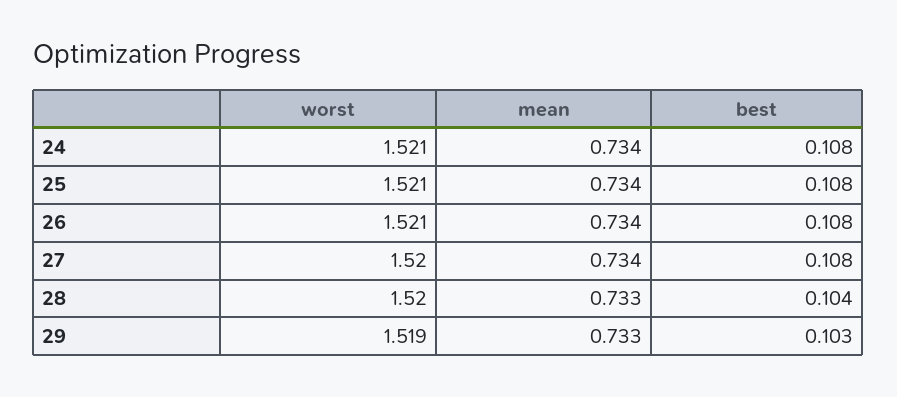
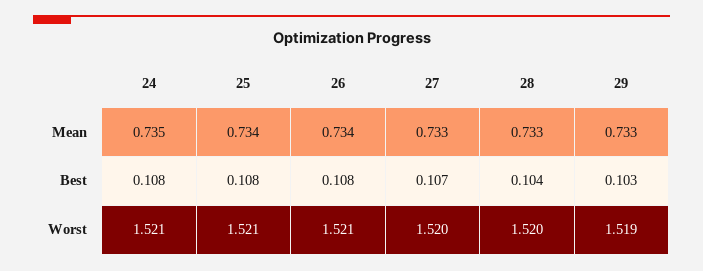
mean, 24: 0.734 -> 0.735
mean, 27: 0.734 -> 0.733
best, 27: 0.108 -> 0.107

